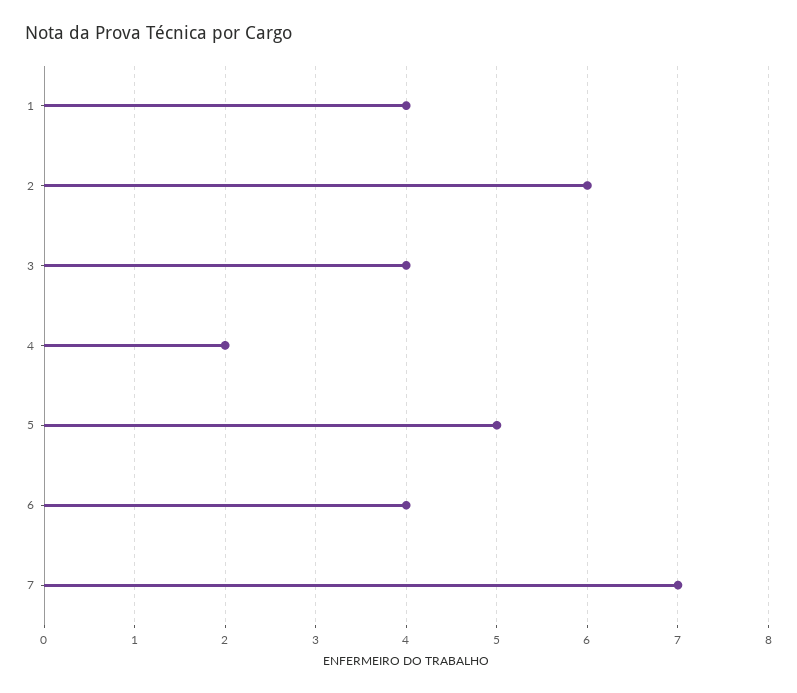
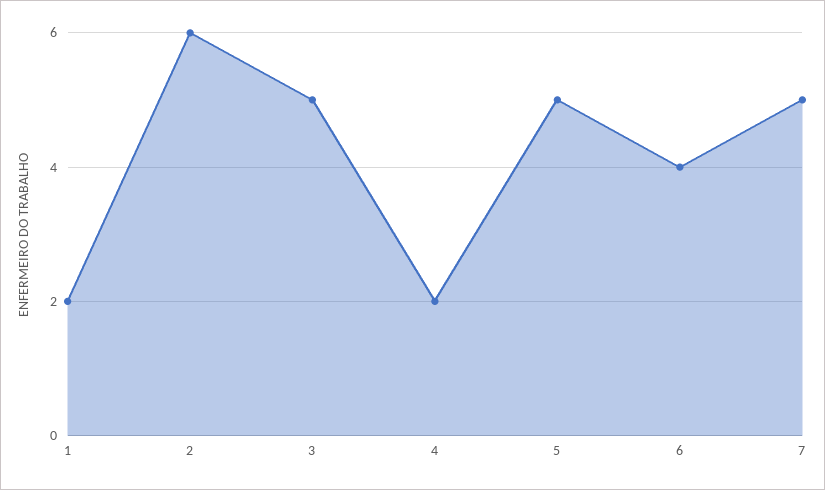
1: 4 -> 2
3: 4 -> 5
7: 7 -> 5

